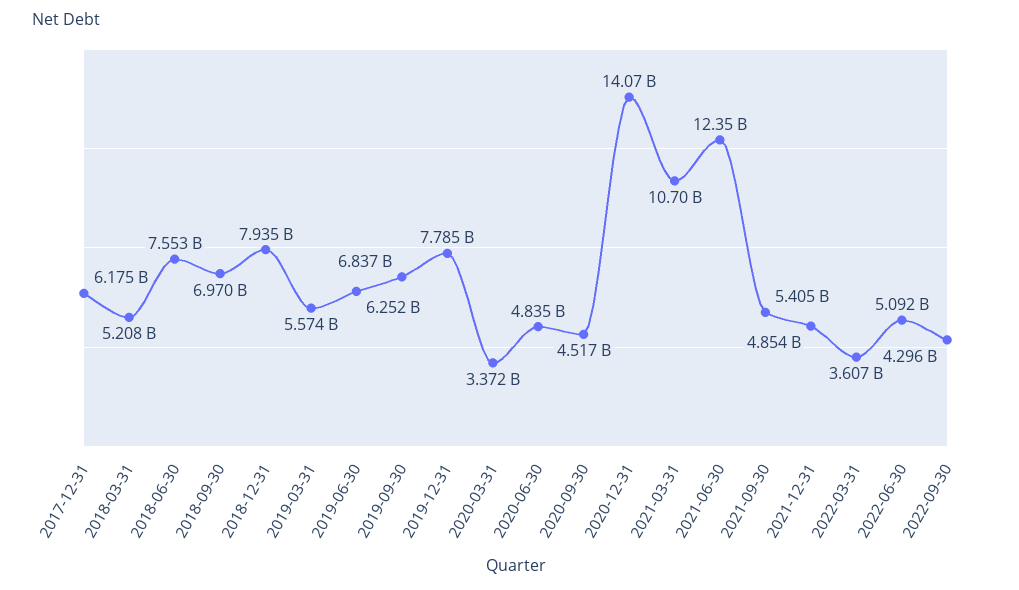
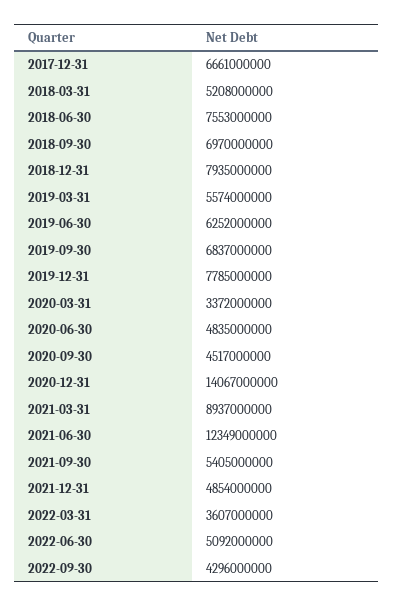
2017-12-31: 6175000000 -> 6661000000
2021-03-31: 10700000000 -> 8937000000

